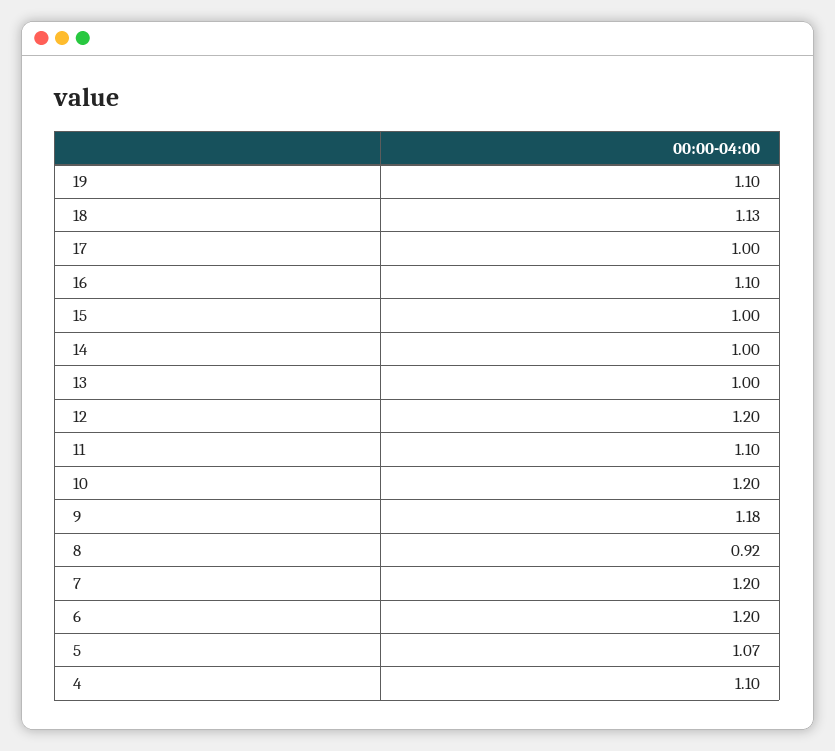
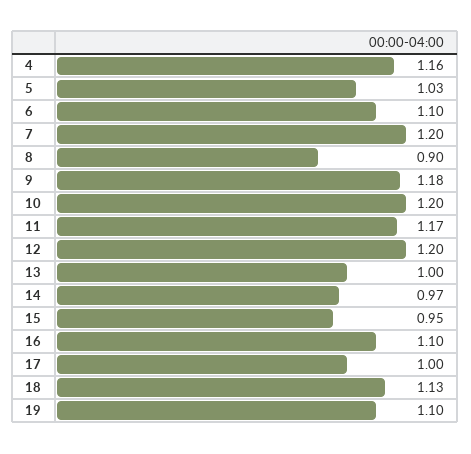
15: 1 -> 0.95
14: 1 -> 0.97
11: 1.1 -> 1.17
8: 0.92 -> 0.9
6: 1.2 -> 1.1
5: 1.07 -> 1.03
4: 1.1 -> 1.16

